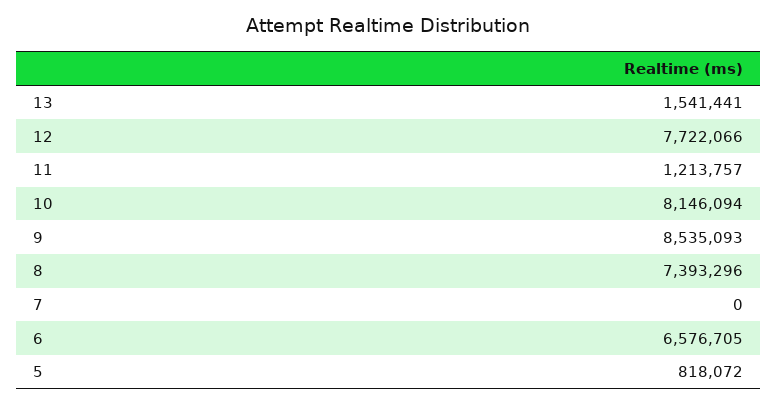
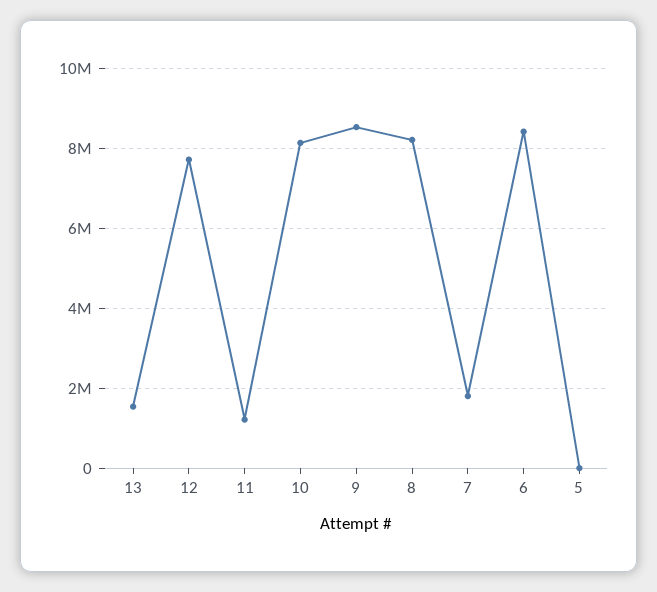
8: 7393296 -> 8200000
7: 0 -> 1800000
6: 6576705 -> 8400000
5: 818072 -> 0

